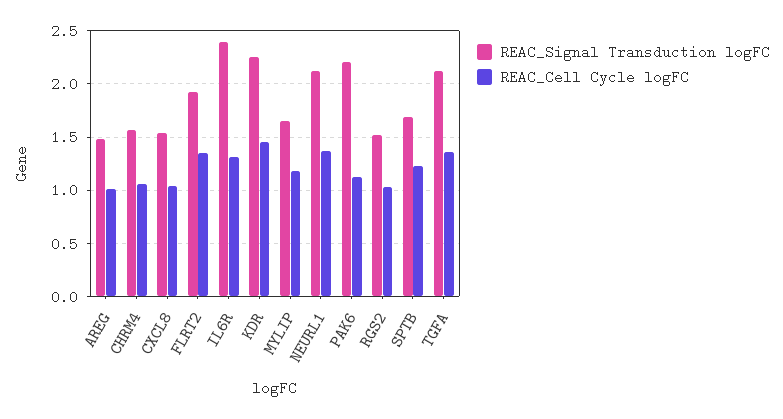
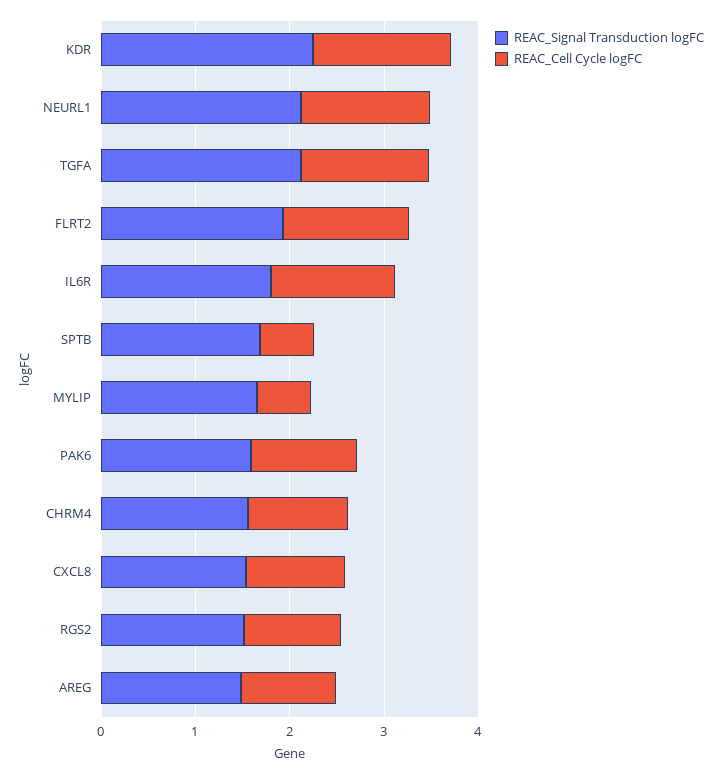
REAC_Signal Transduction logFC, IL6R: 2.4 -> 1.8
REAC_Cell Cycle logFC, MYLIP: 1.2 -> 0.6
REAC_Signal Transduction logFC, PAK6: 2.2 -> 1.6
REAC_Cell Cycle logFC, SPTB: 1.2 -> 0.6

